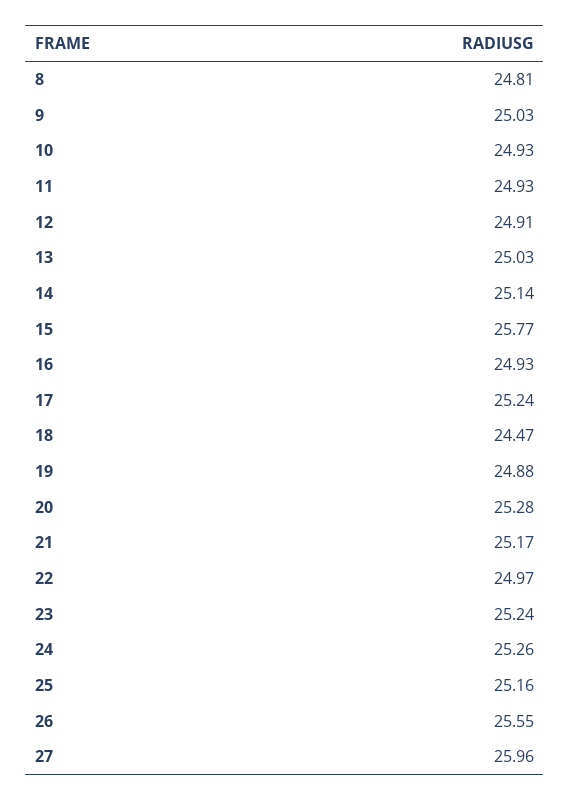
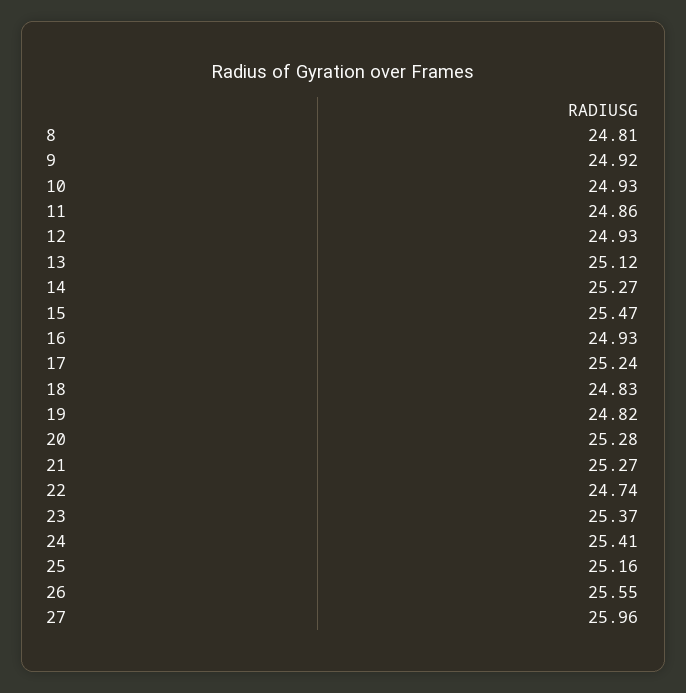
9: 25.03 -> 24.92
11: 24.93 -> 24.86
12: 24.91 -> 24.93
13: 25.03 -> 25.12
14: 25.14 -> 25.27
15: 25.77 -> 25.47
18: 24.47 -> 24.83
19: 24.88 -> 24.82
21: 25.17 -> 25.27
22: 24.97 -> 24.74
23: 25.24 -> 25.37
24: 25.26 -> 25.41

